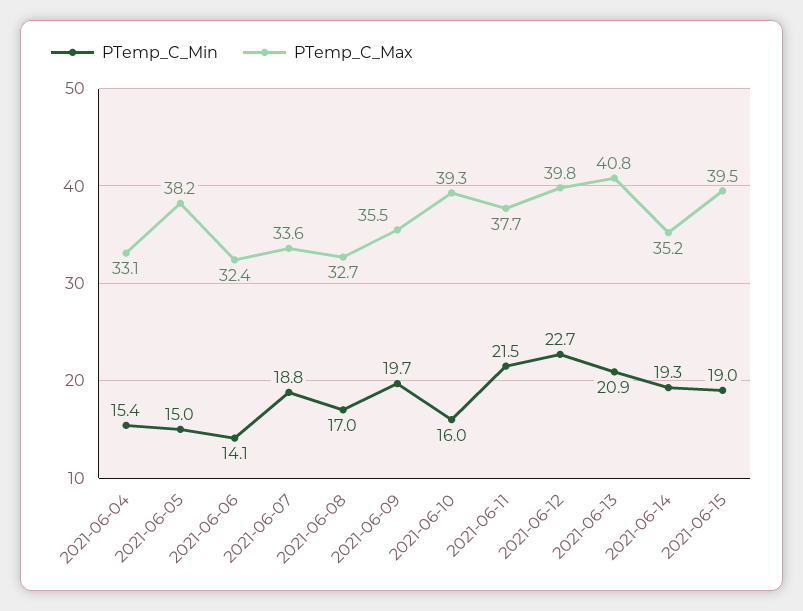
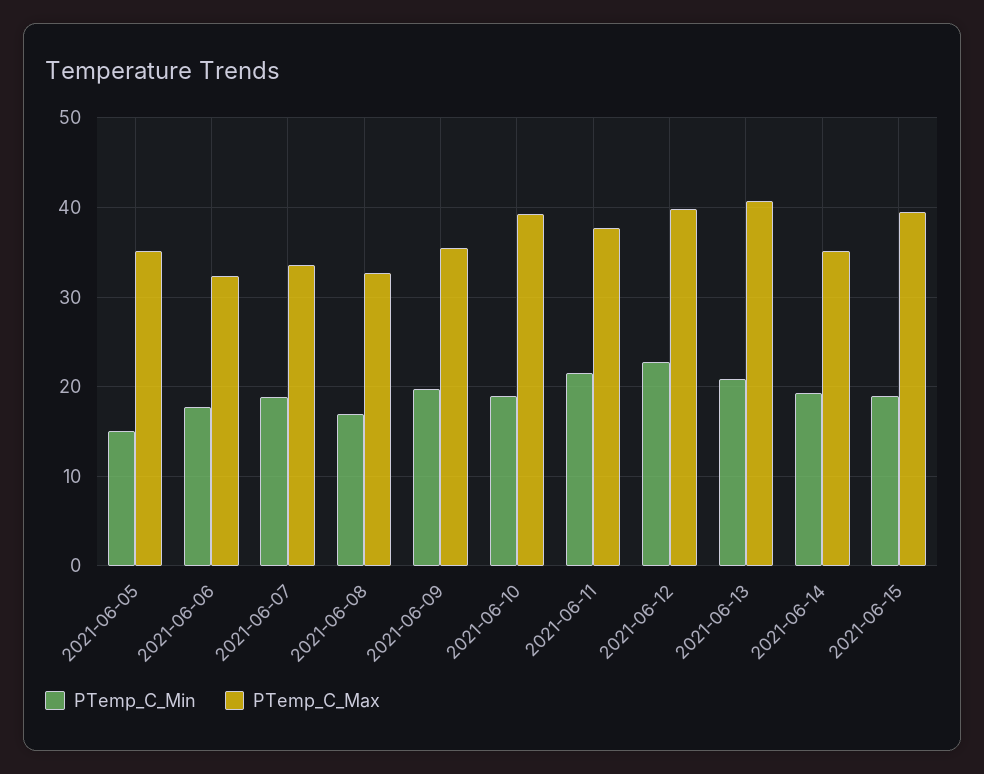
PTemp_C_Min, 2021-06-04: 15.4 -> none
PTemp_C_Max, 2021-06-04: 33.1 -> none
PTemp_C_Max, 2021-06-05: 38.2 -> 35
PTemp_C_Min, 2021-06-06: 14.1 -> 18
PTemp_C_Min, 2021-06-10: 16 -> 19

